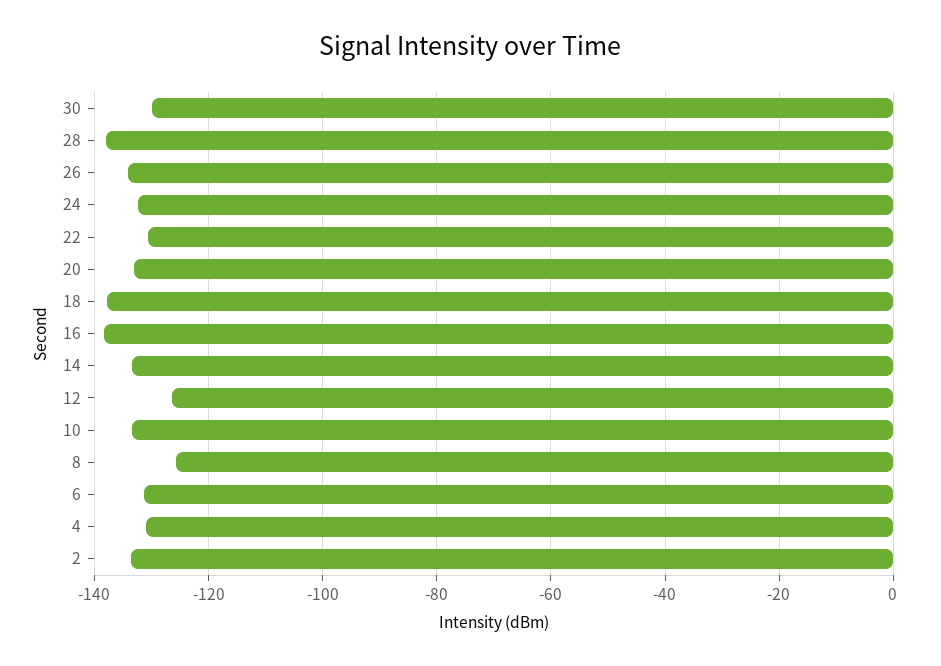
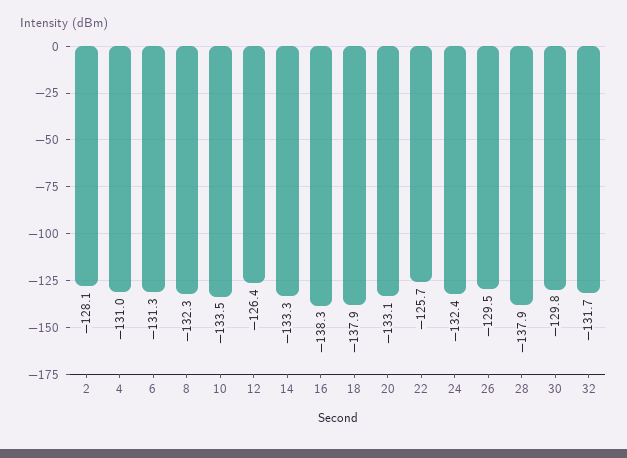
26: -134 -> -129.5
22: -130 -> -125.7
8: -126 -> -132.3
2: -134 -> -128.1
32: none -> -131.7

